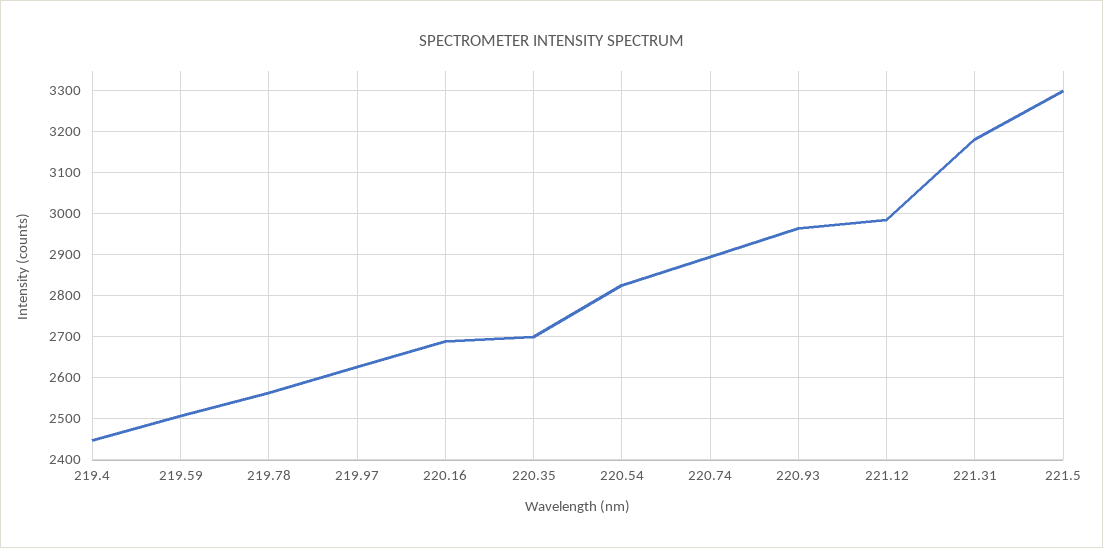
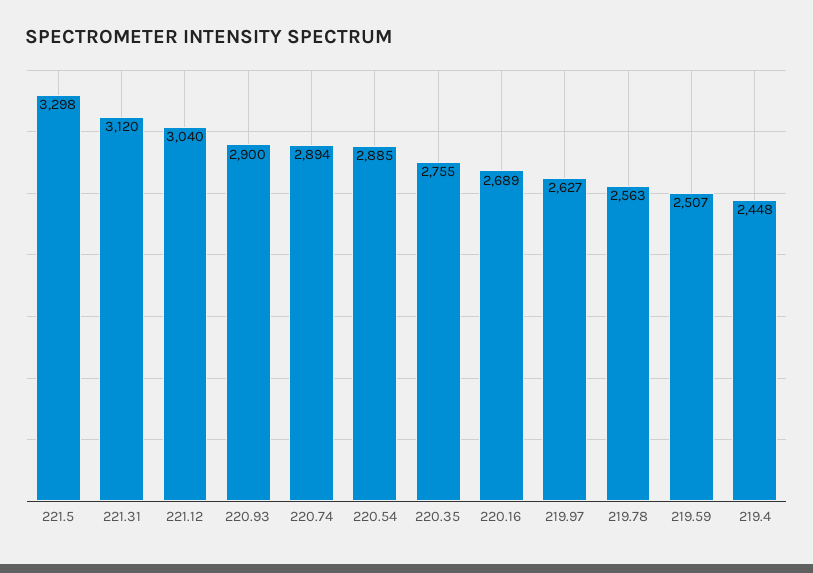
220.35: 2700 -> 2755
220.54: 2820 -> 2885
220.93: 2960 -> 2900
221.12: 2980 -> 3040
221.31: 3180 -> 3120

